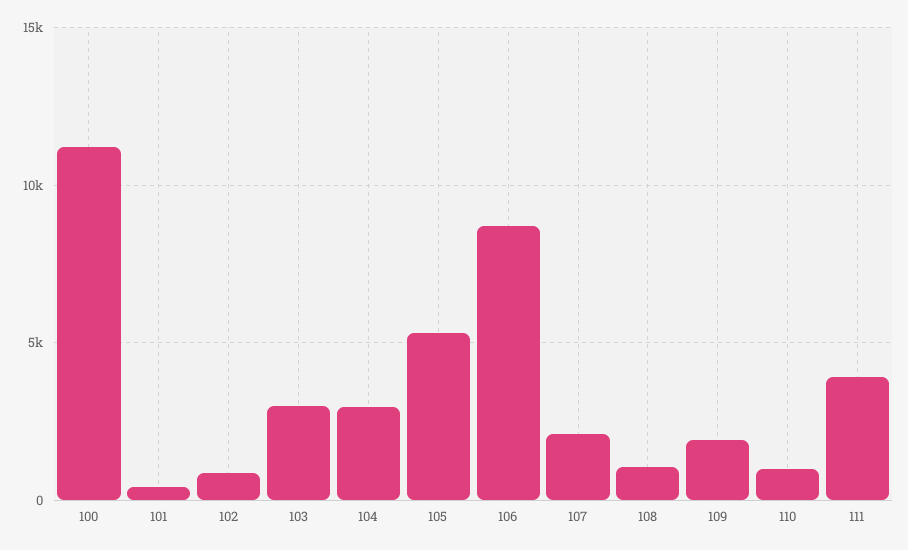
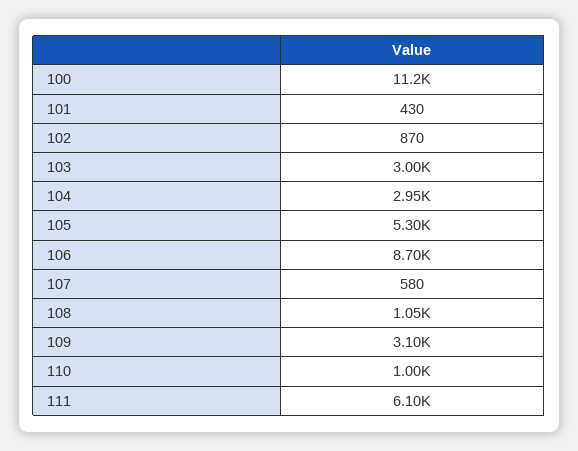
107: 2000 -> 580
109: 2000 -> 3100
111: 4000 -> 6100

